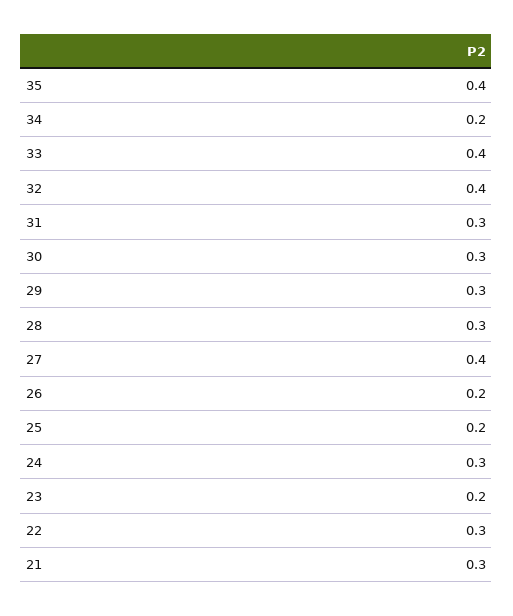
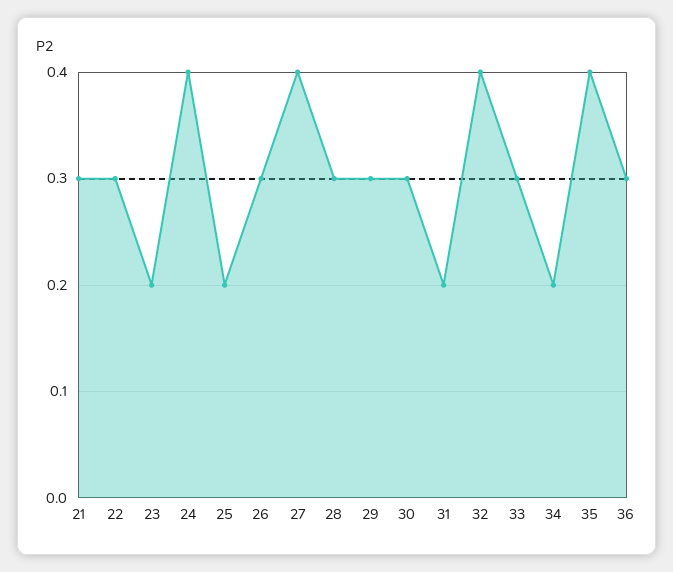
33: 0.4 -> 0.3
31: 0.3 -> 0.2
26: 0.2 -> 0.3
24: 0.3 -> 0.4
36: none -> 0.3

